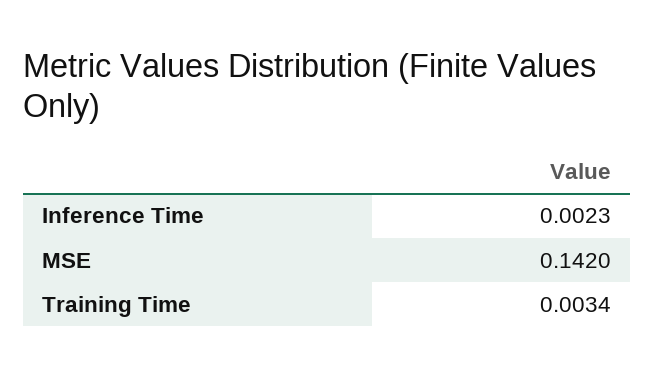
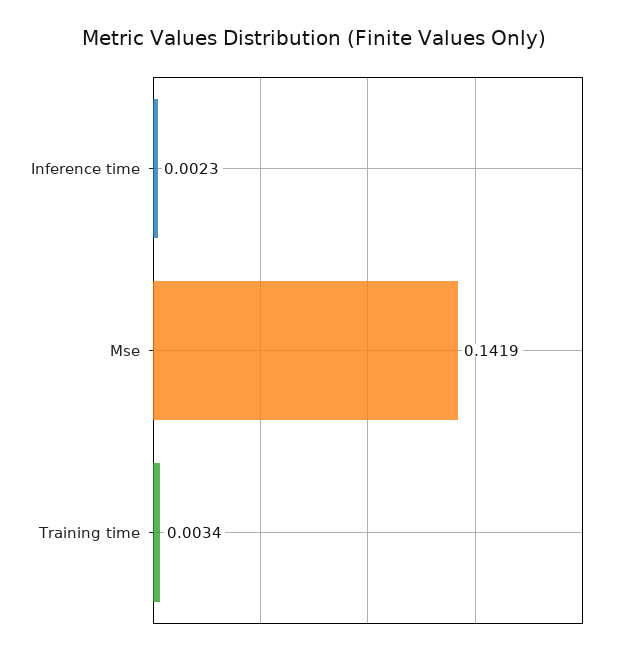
MSE: 0.142 -> 0.1419

